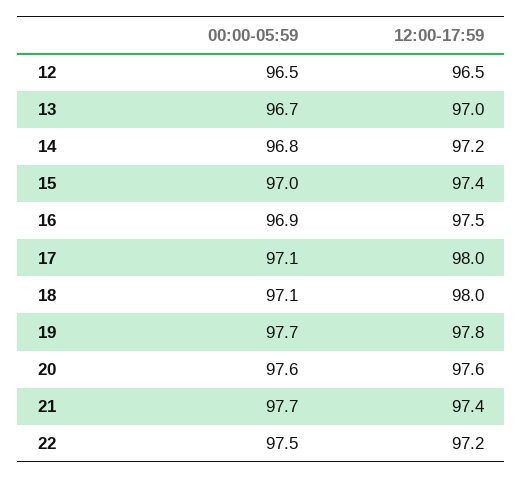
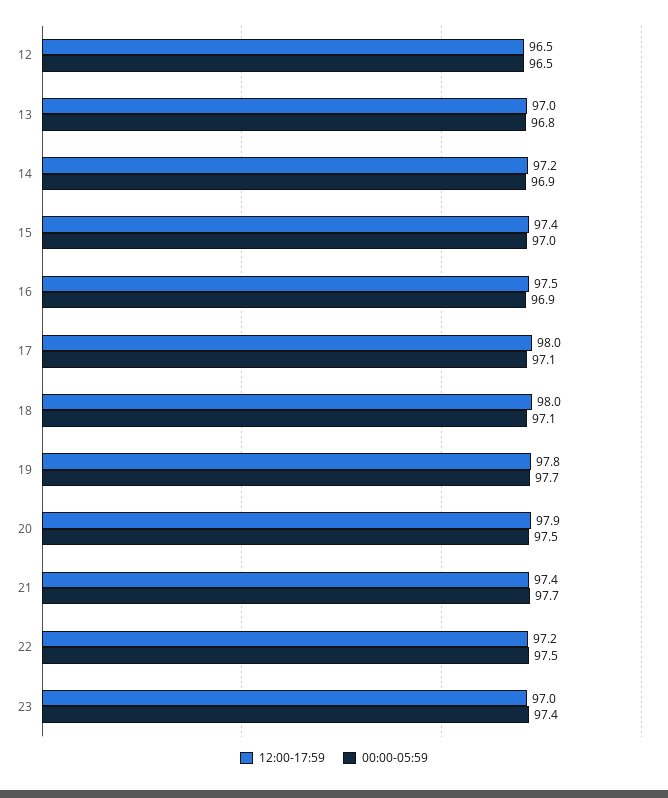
00:00-05:59, 13: 96.7 -> 96.8
00:00-05:59, 14: 96.8 -> 96.9
00:00-05:59, 20: 97.6 -> 97.5
12:00-17:59, 20: 97.6 -> 97.9
12:00-17:59, 23: none -> 97
00:00-05:59, 23: none -> 97.4

